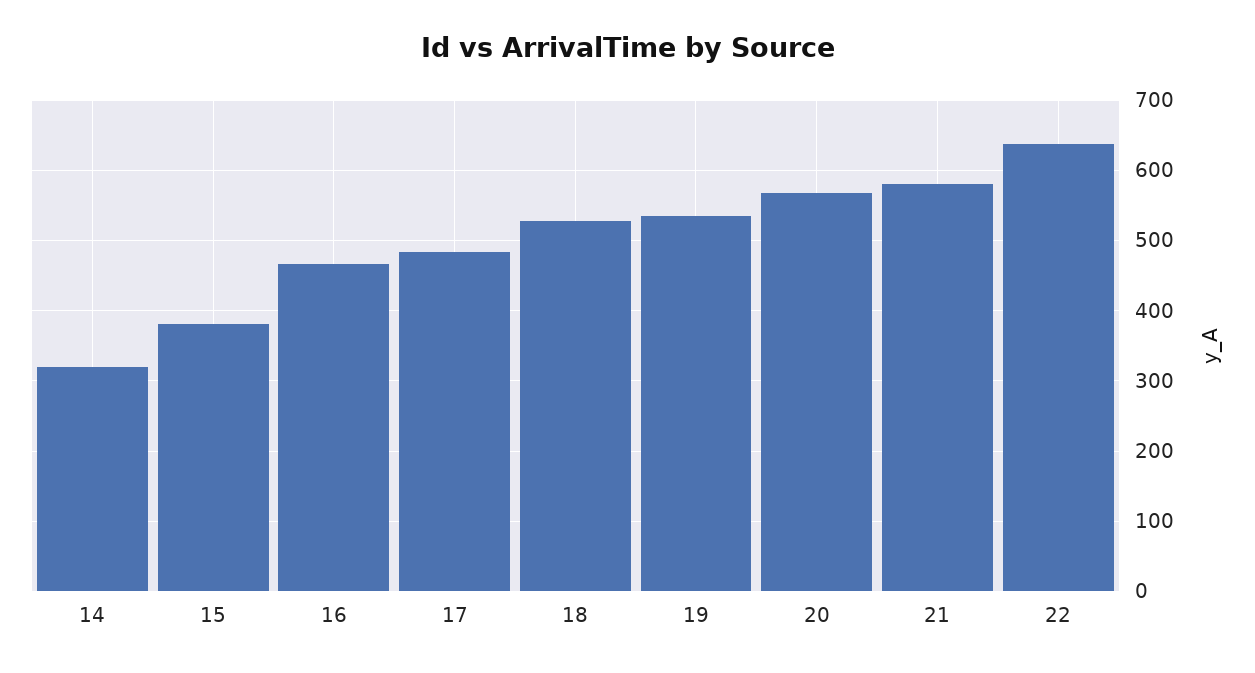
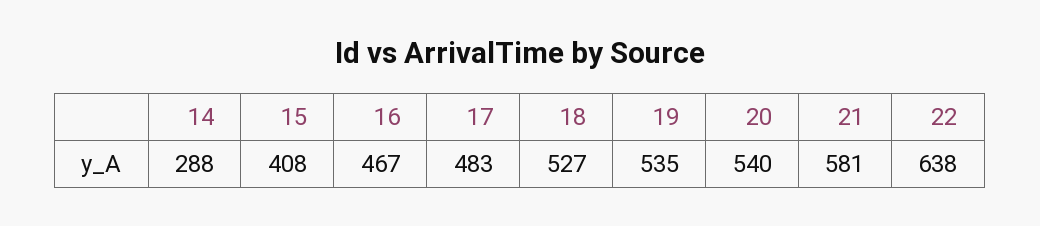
14: 320 -> 288
15: 380 -> 408
20: 570 -> 540

